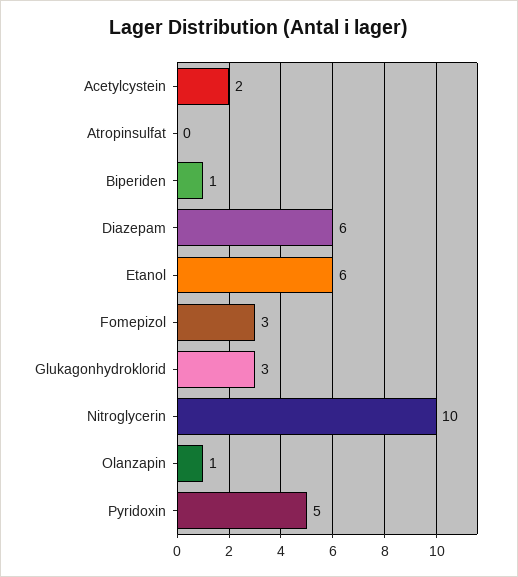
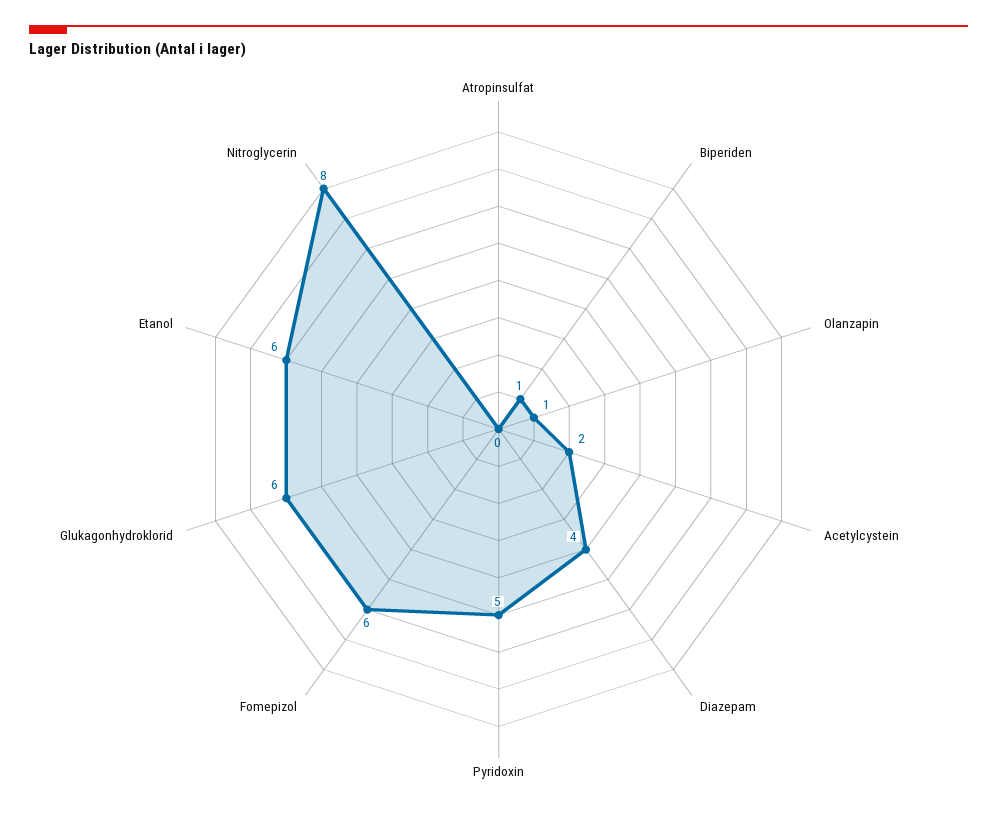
Diazepam: 6 -> 4
Fomepizol: 3 -> 6
Glukagonhydroklorid: 3 -> 6
Nitroglycerin: 10 -> 8

